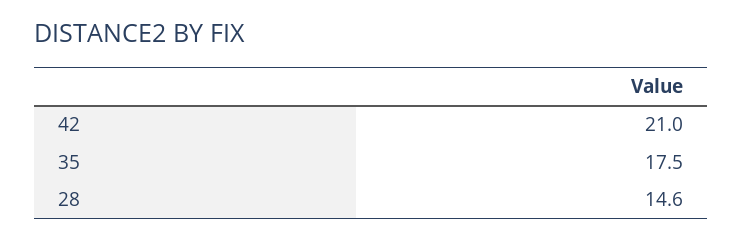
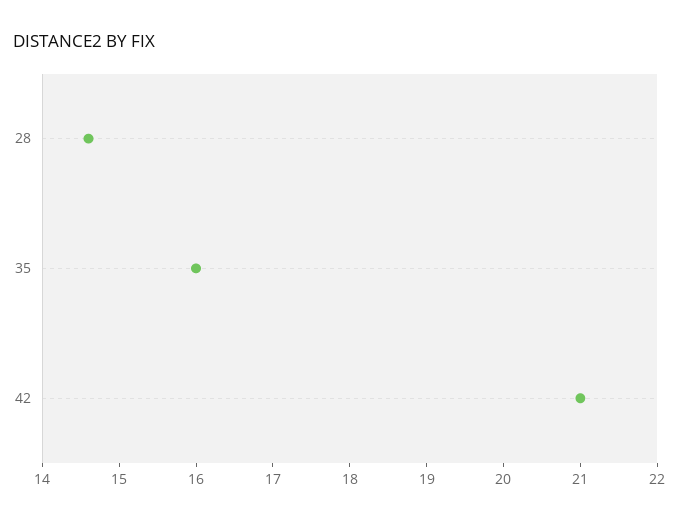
35: 17.5 -> 16

